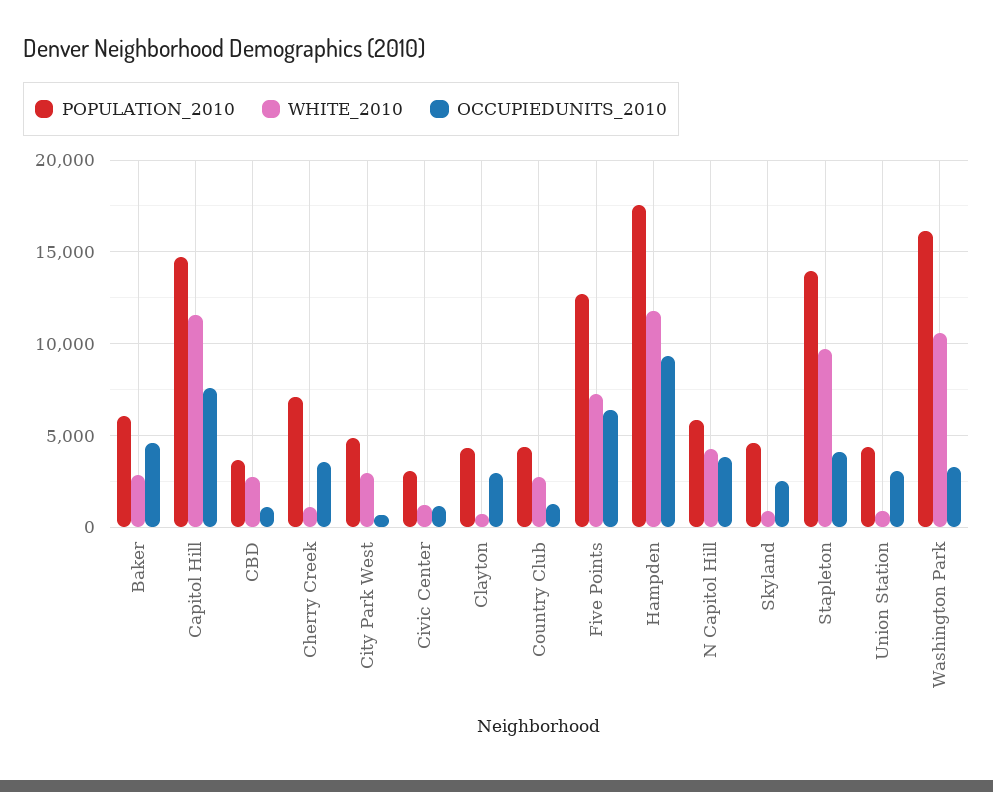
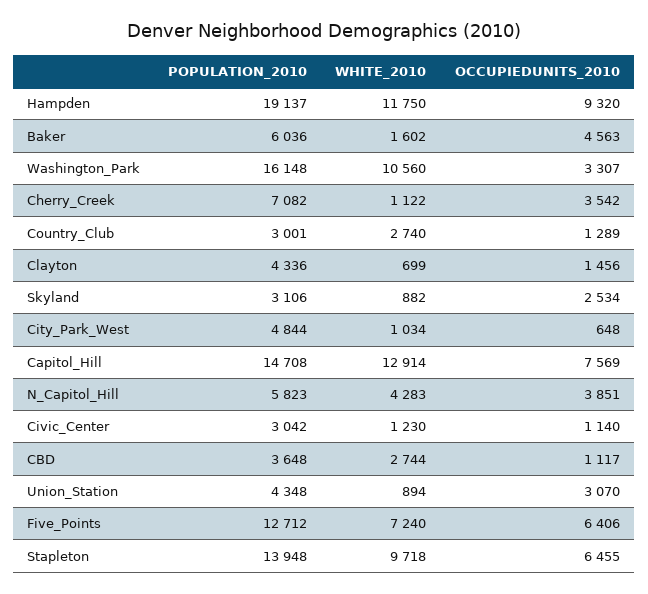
WHITE_2010, Baker: 3000 -> 1602
WHITE_2010, Capitol Hill: 11500 -> 12914
WHITE_2010, City Park West: 3000 -> 1034
OCCUPIEDUNITS_2010, Clayton: 3000 -> 1456
POPULATION_2010, Country Club: 4500 -> 3001
POPULATION_2010, Hampden: 17500 -> 19137
POPULATION_2010, Skyland: 4500 -> 3106
OCCUPIEDUNITS_2010, Stapleton: 4000 -> 6455

